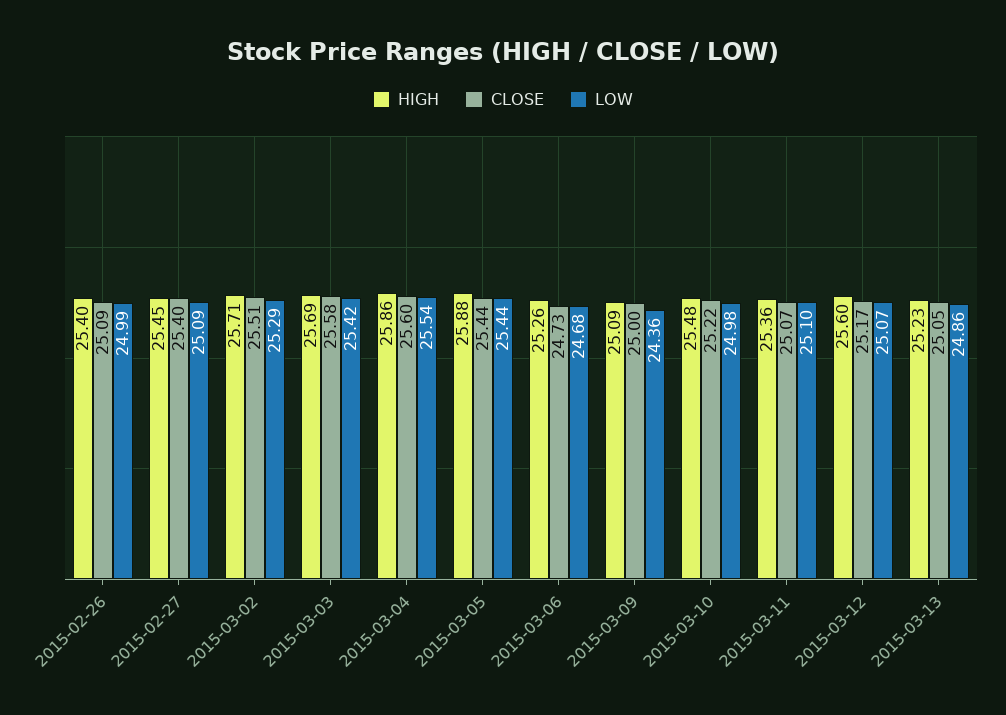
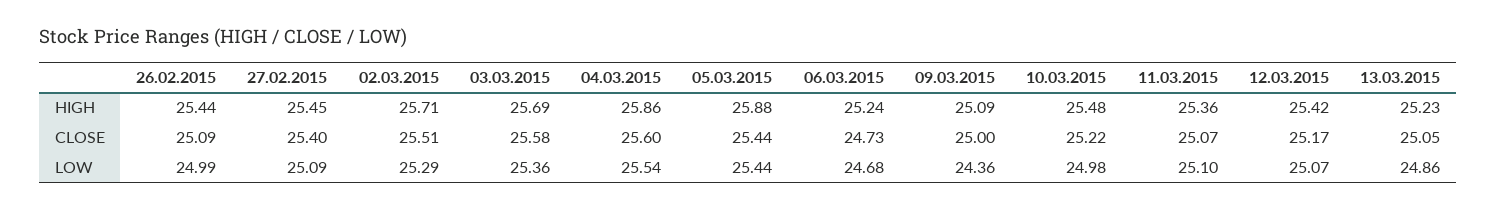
HIGH, 2015-02-26: 25.4 -> 25.44
LOW, 2015-03-03: 25.42 -> 25.36
HIGH, 2015-03-06: 25.26 -> 25.24
HIGH, 2015-03-12: 25.6 -> 25.42

